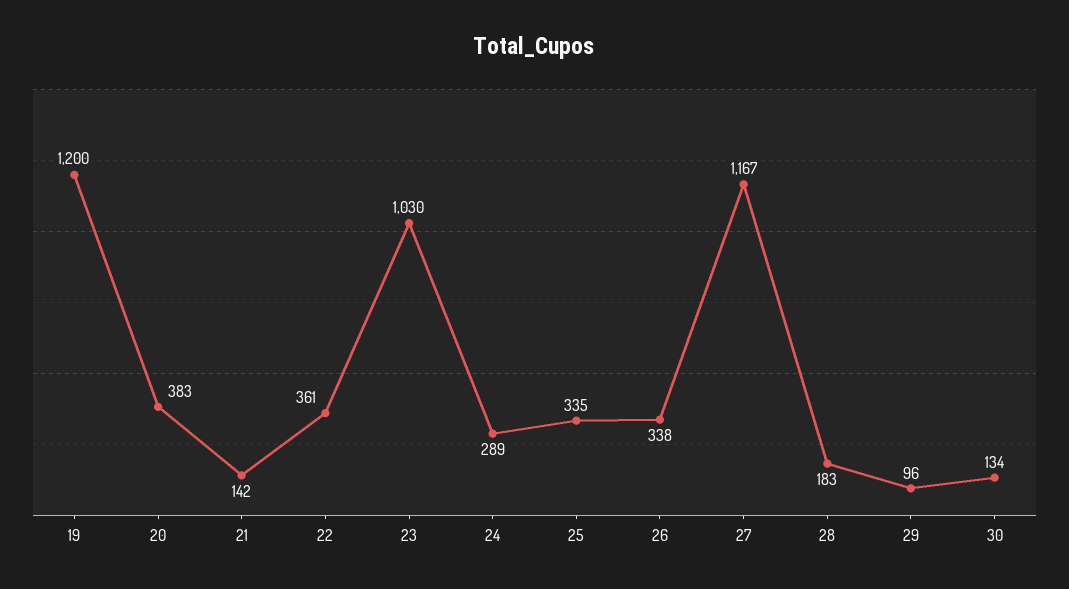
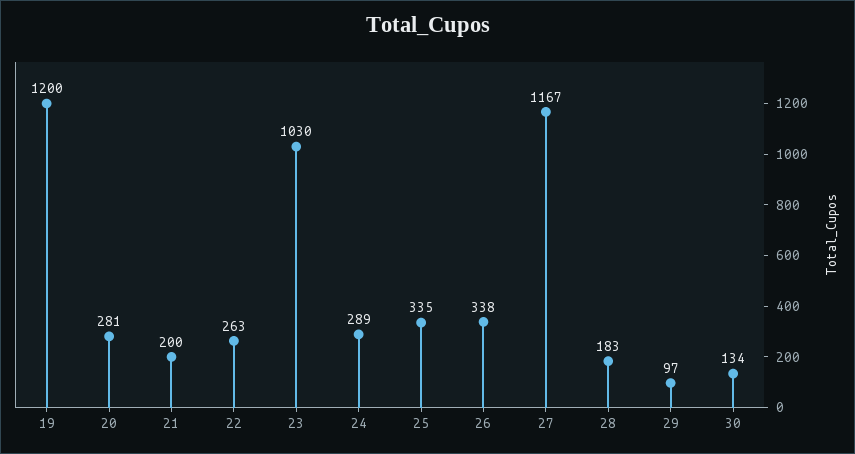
20: 383 -> 281
21: 142 -> 200
22: 361 -> 263
29: 96 -> 97

